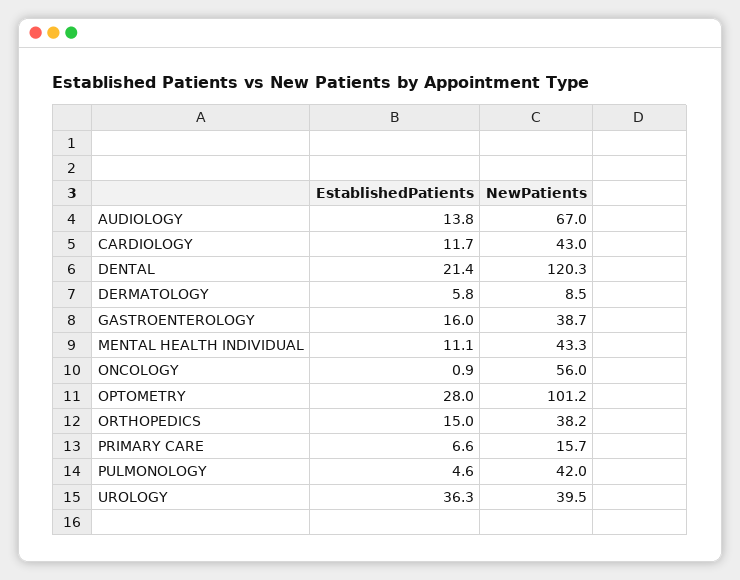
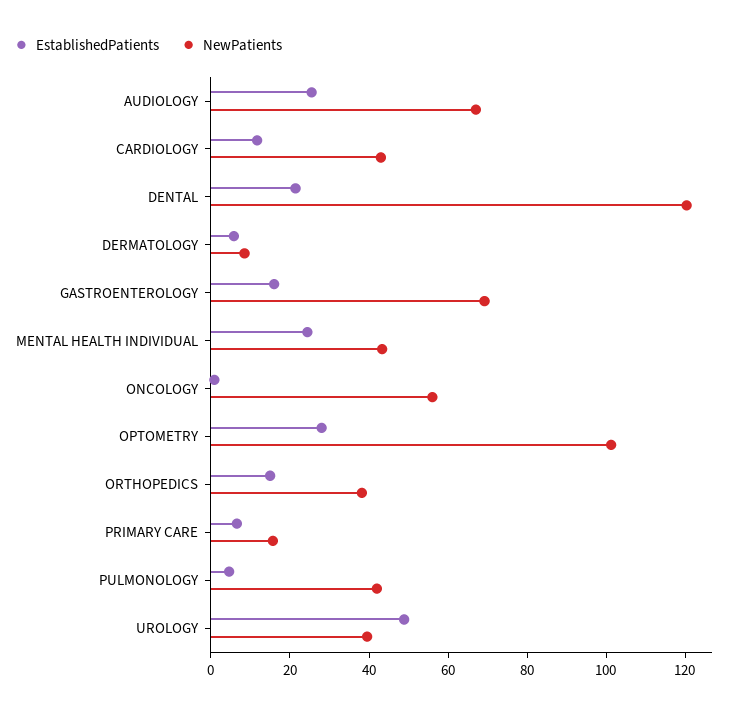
EstablishedPatients, AUDIOLOGY: 13.8 -> 25
NewPatients, GASTROENTEROLOGY: 38.7 -> 70
EstablishedPatients, MENTAL HEALTH INDIVIDUAL: 11.1 -> 25
EstablishedPatients, UROLOGY: 36.3 -> 50

